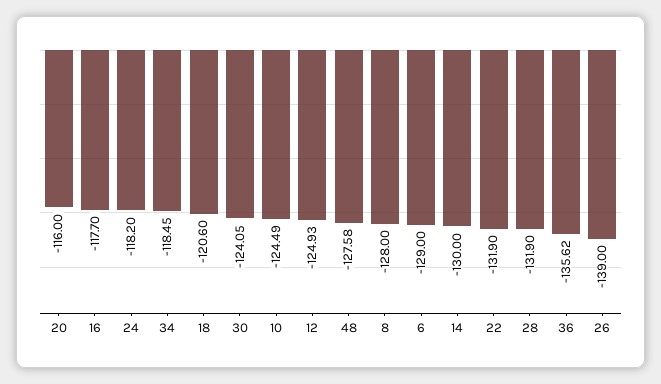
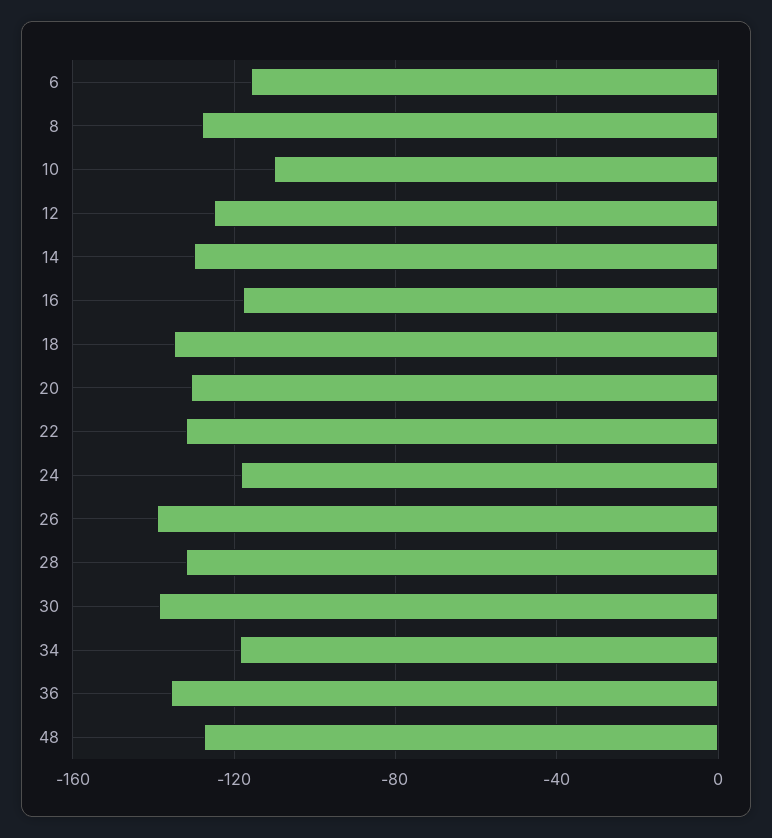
20: -116 -> -130
18: -120.6 -> -135
30: -124.05 -> -140
10: -124.49 -> -110
6: -129 -> -115

